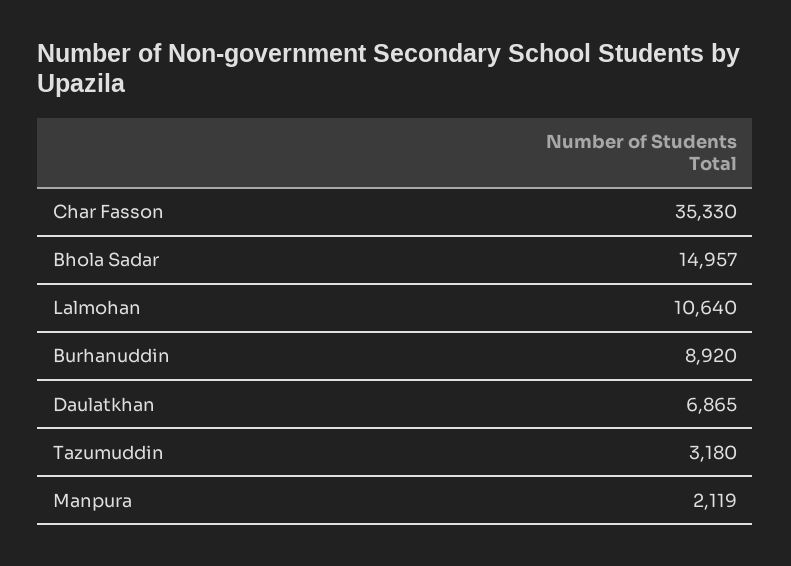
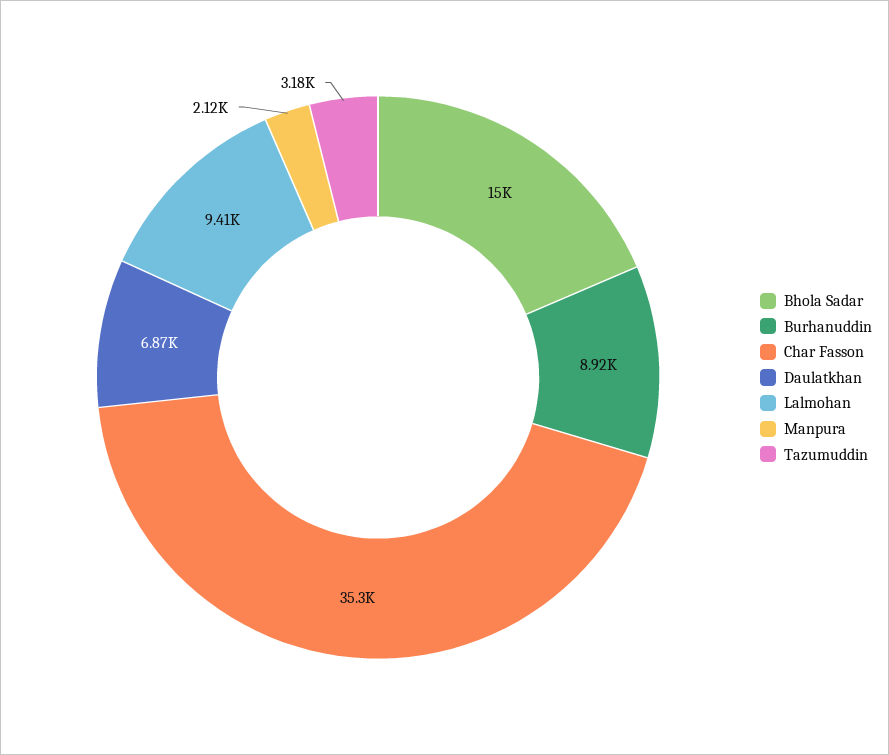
Lalmohan: 10640 -> 9410

